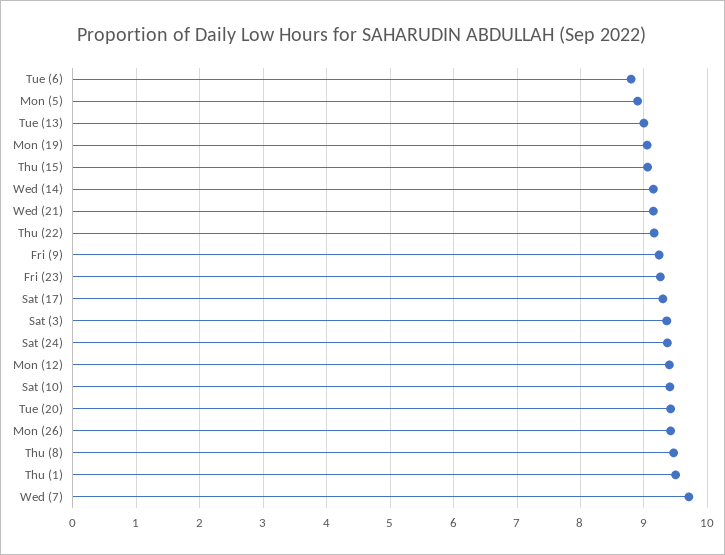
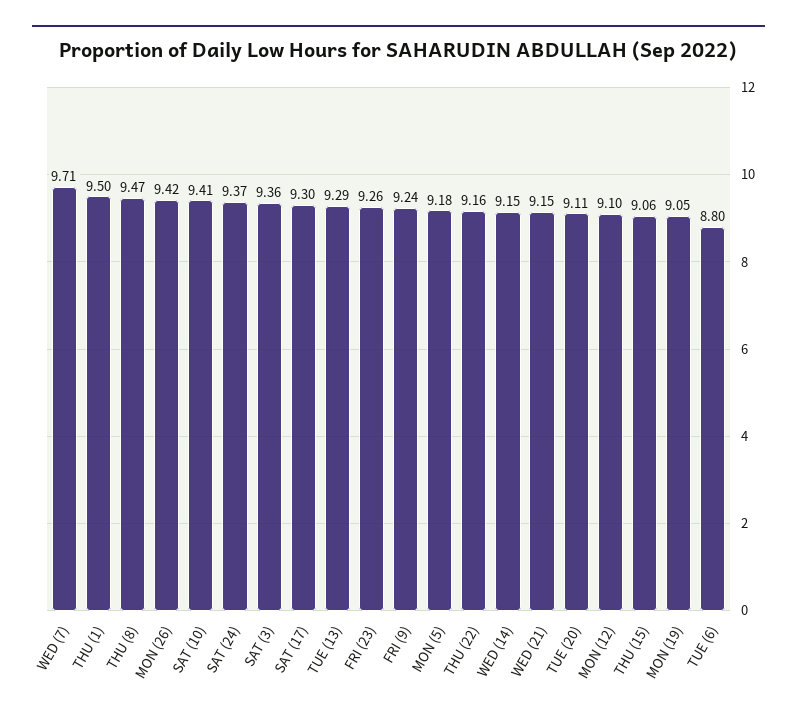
Mon (5): 8.9 -> 9.18
Tue (13): 9 -> 9.29
Mon (12): 9.4 -> 9.1
Tue (20): 9.4 -> 9.11

